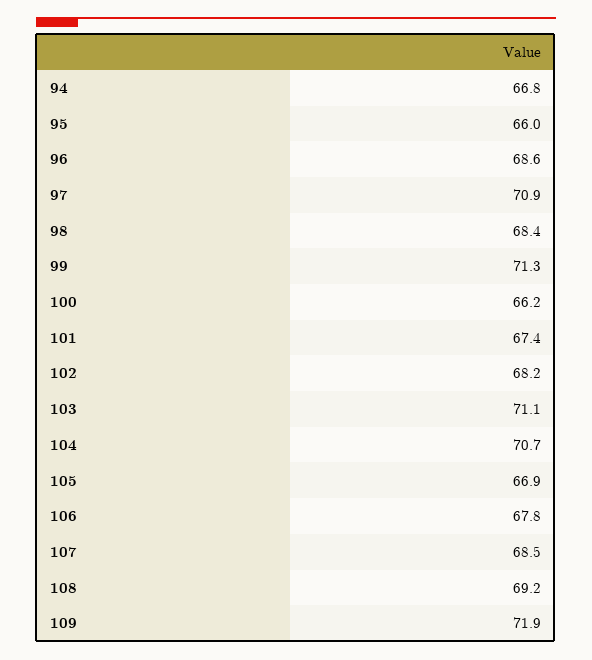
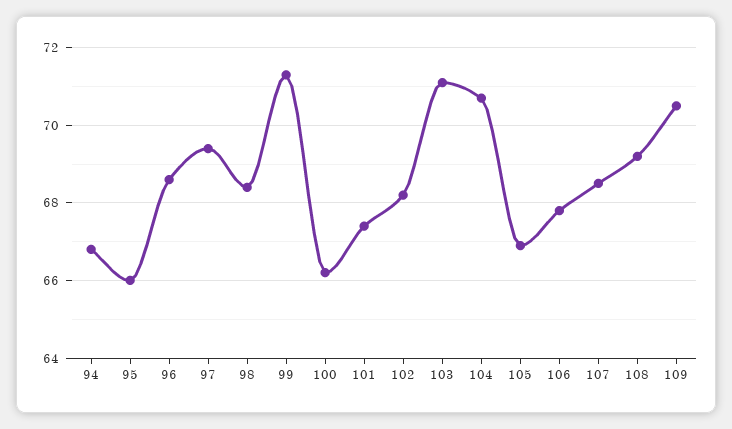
97: 70.9 -> 69.5
109: 71.9 -> 70.5

